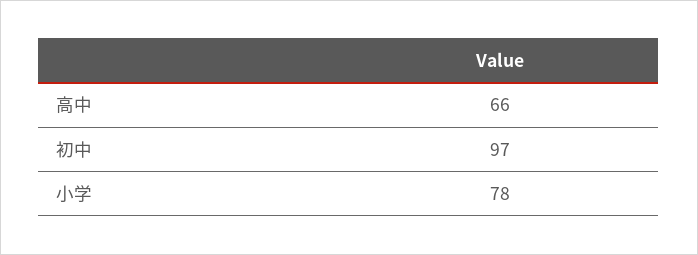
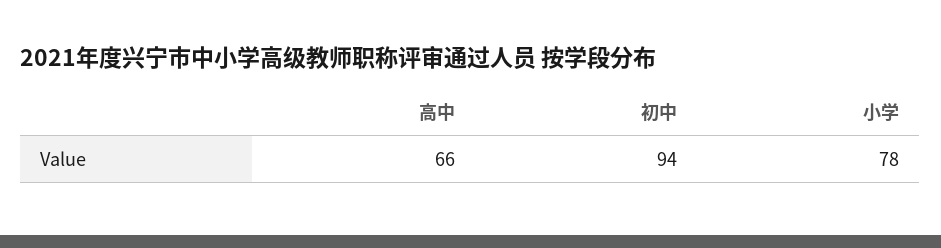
初中: 97 -> 94

